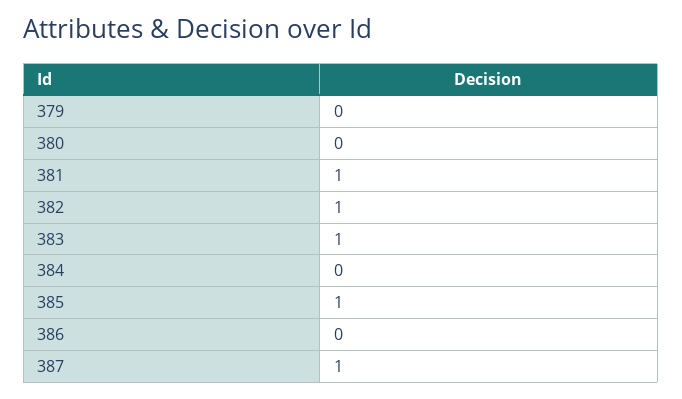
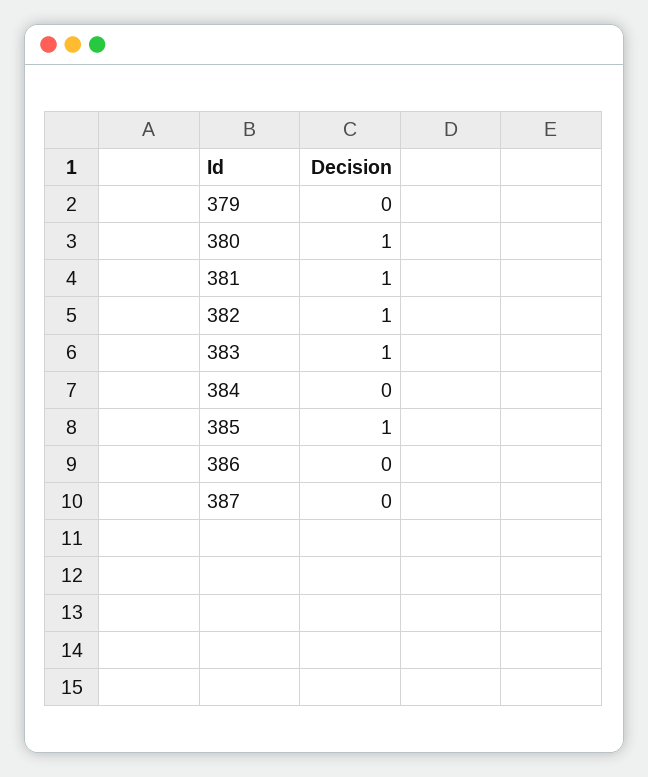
380: 0 -> 1
387: 1 -> 0

